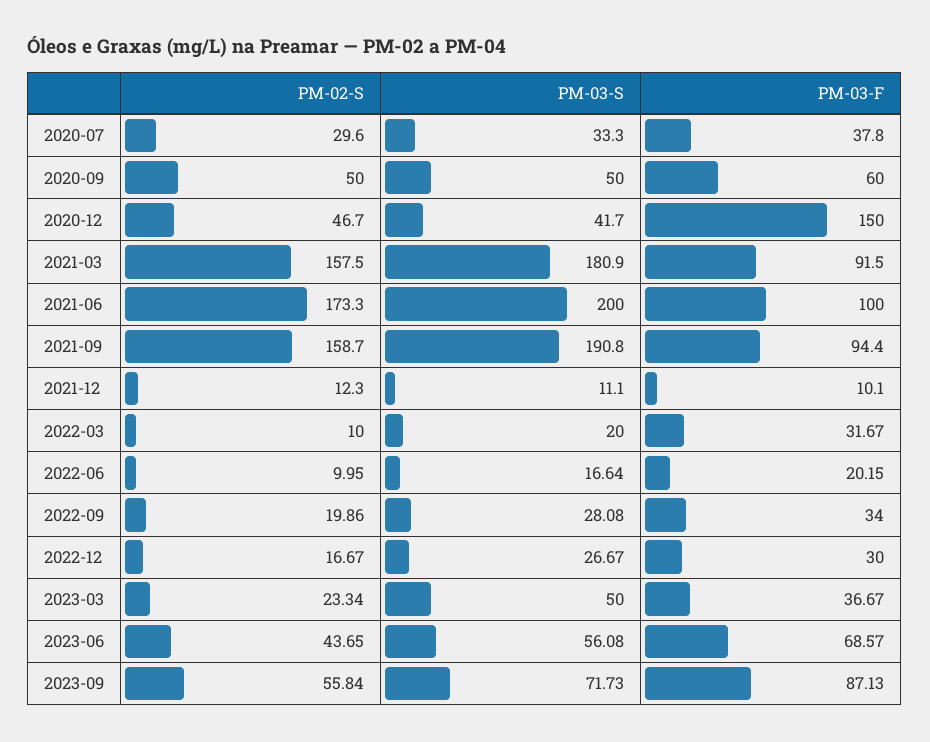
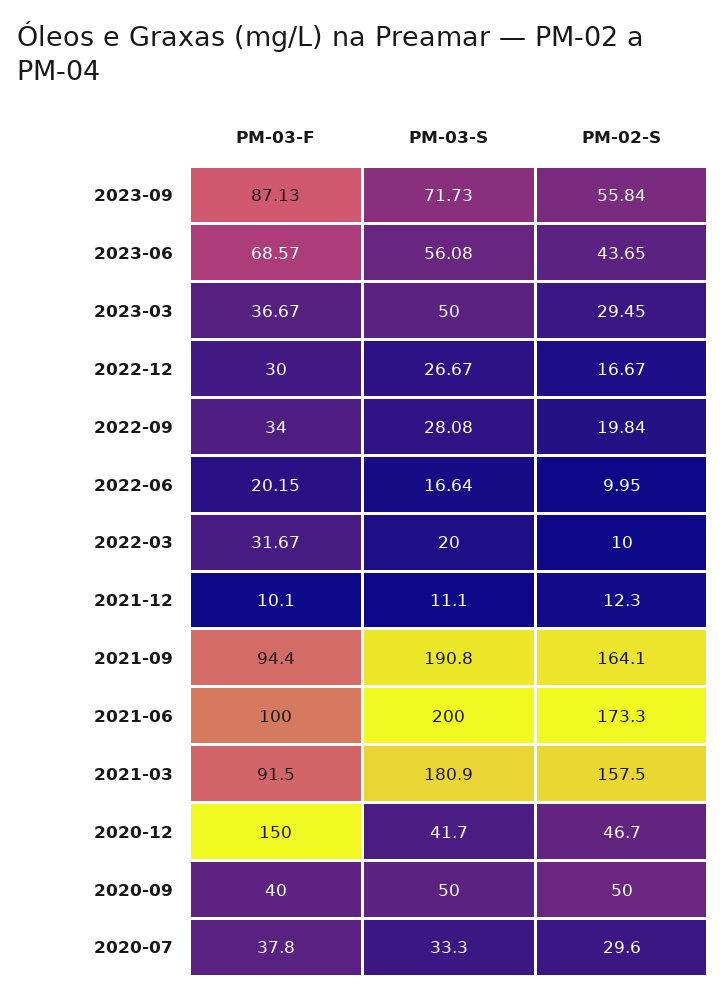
PM-03-F, 2020-09: 60 -> 40
PM-02-S, 2021-09: 158.7 -> 164.1
PM-02-S, 2022-09: 19.86 -> 19.84
PM-02-S, 2023-03: 23.34 -> 29.45

